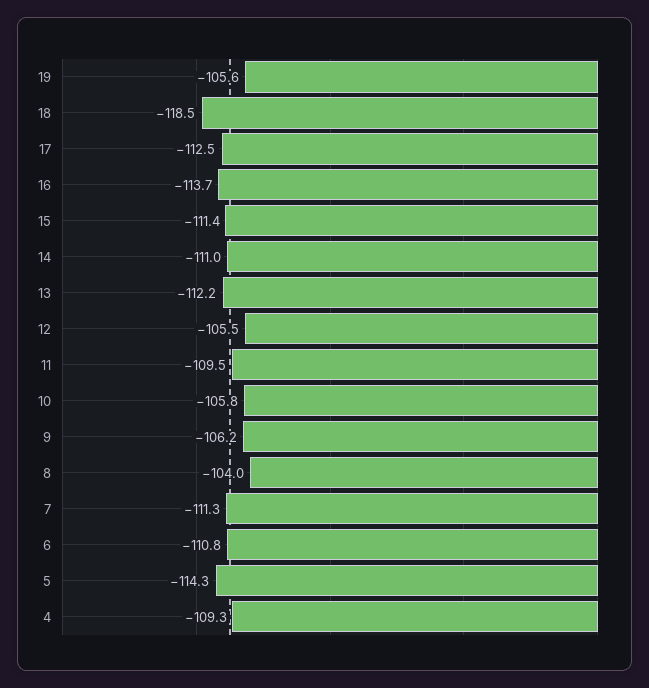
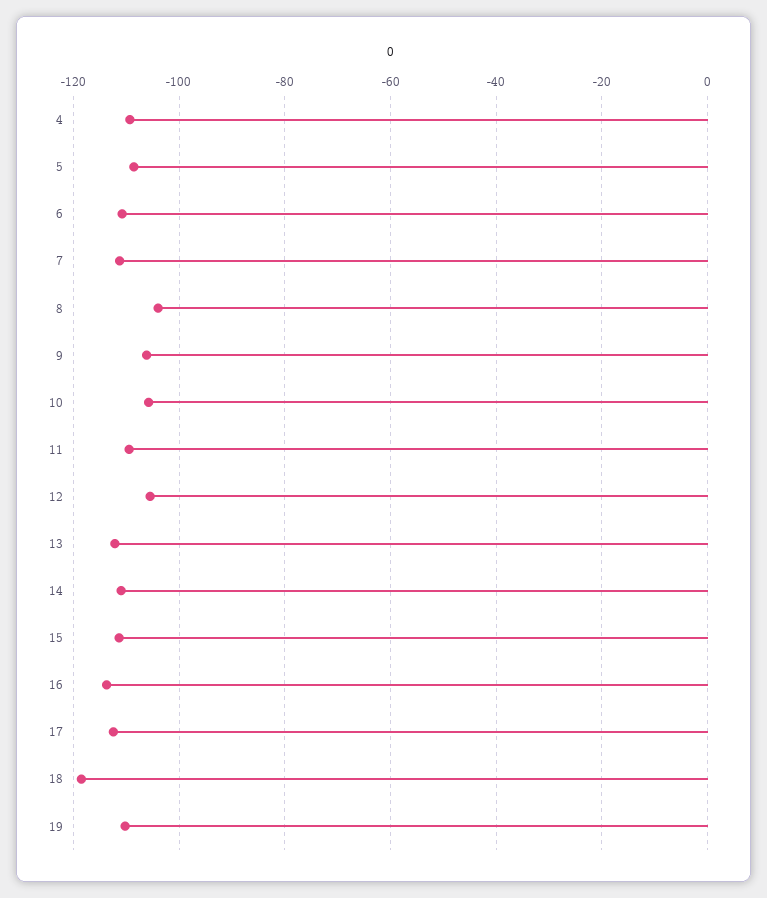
19: -105.6 -> -110
5: -114.3 -> -108

